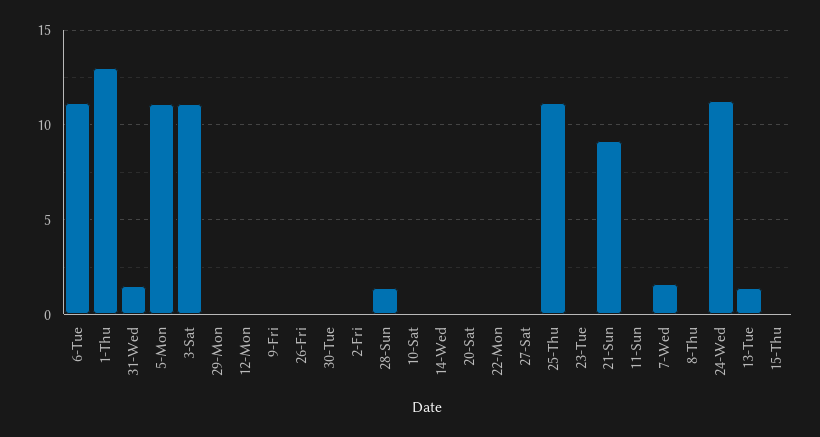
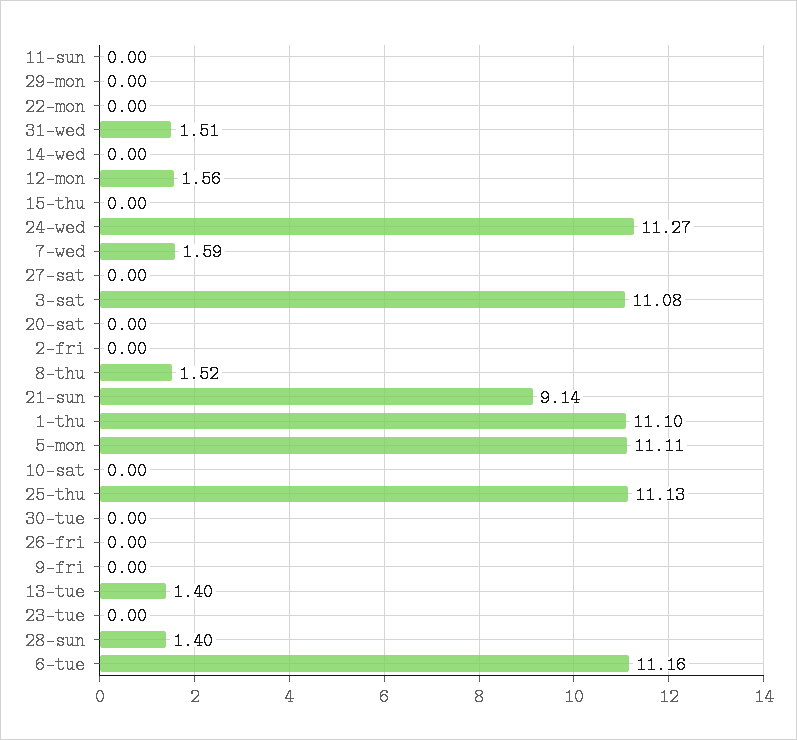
1-Thu: 13 -> 11.1
12-Mon: 0 -> 1.56
8-Thu: 0 -> 1.52

